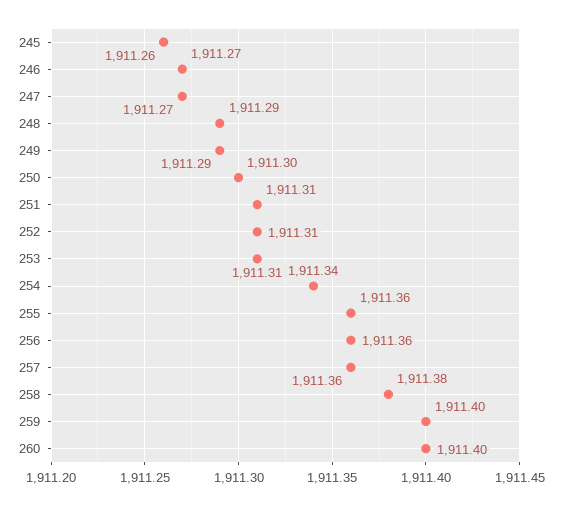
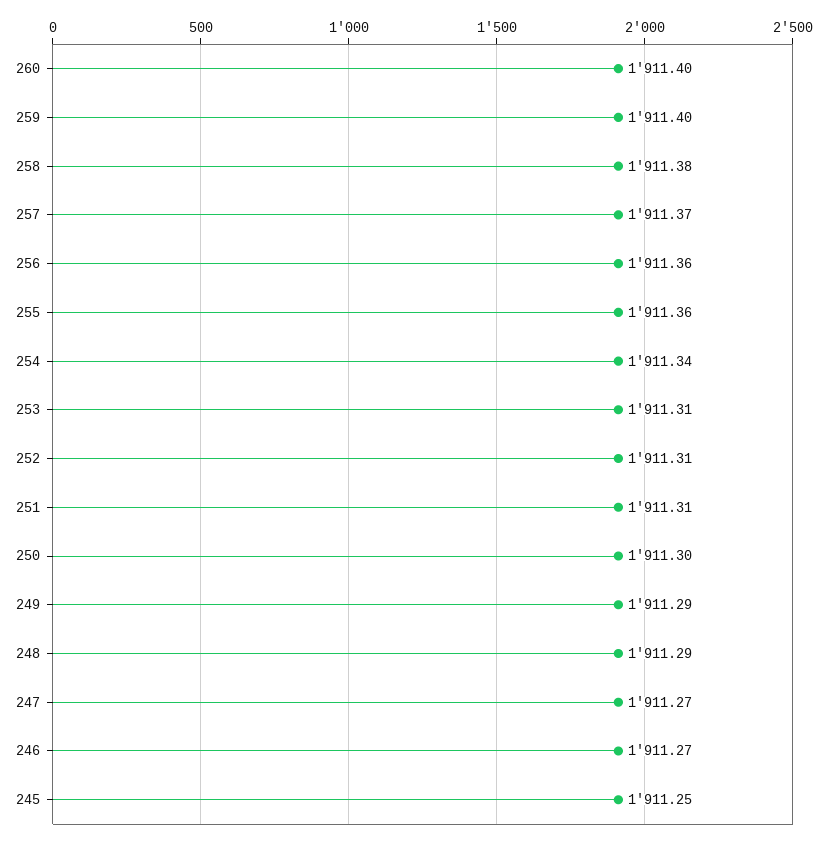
245: 1911.26 -> 1911.25
257: 1911.36 -> 1911.37

